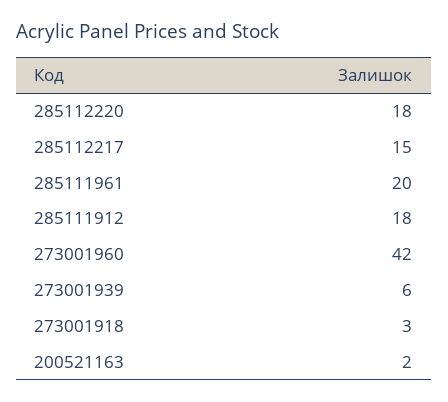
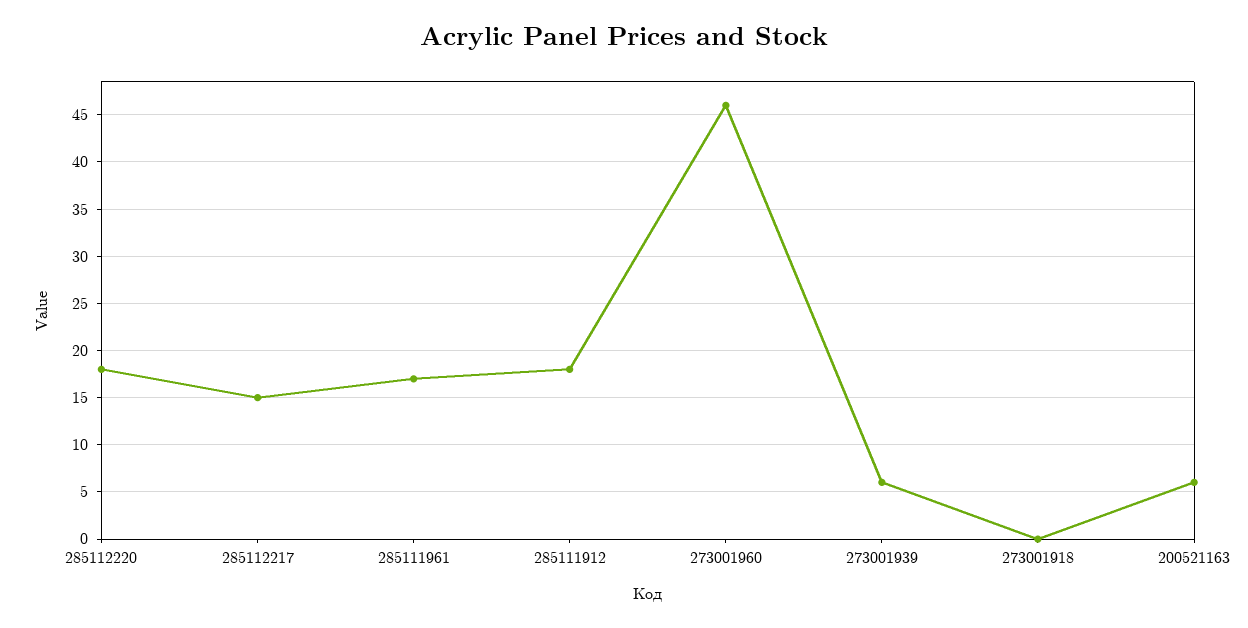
285111961: 20 -> 17
273001960: 42 -> 46
273001918: 3 -> 0
200521163: 2 -> 6

